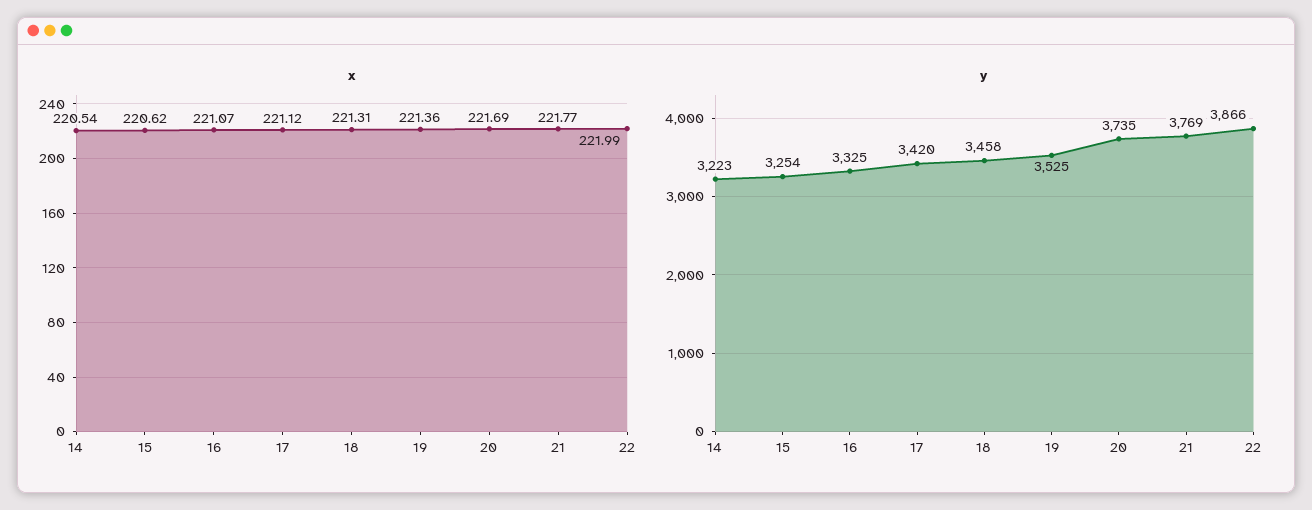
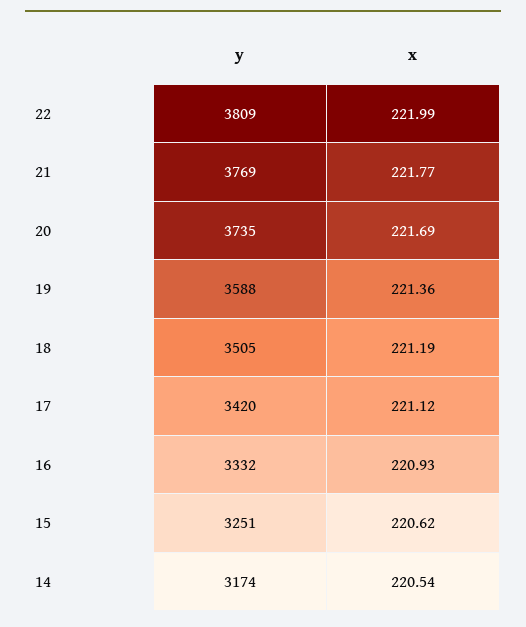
x, 16: 221.07 -> 220.93
x, 18: 221.31 -> 221.19
y, 14: 3223 -> 3174
y, 15: 3254 -> 3251
y, 16: 3325 -> 3332
y, 18: 3458 -> 3505
y, 19: 3525 -> 3588
y, 22: 3866 -> 3809

